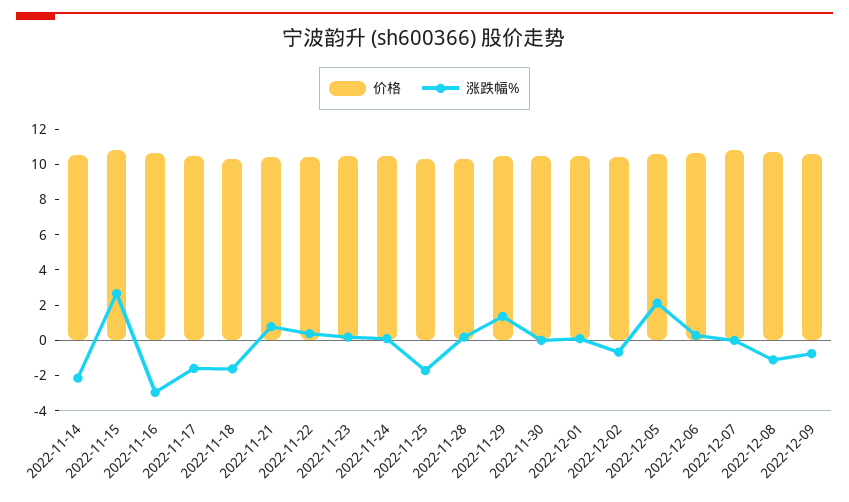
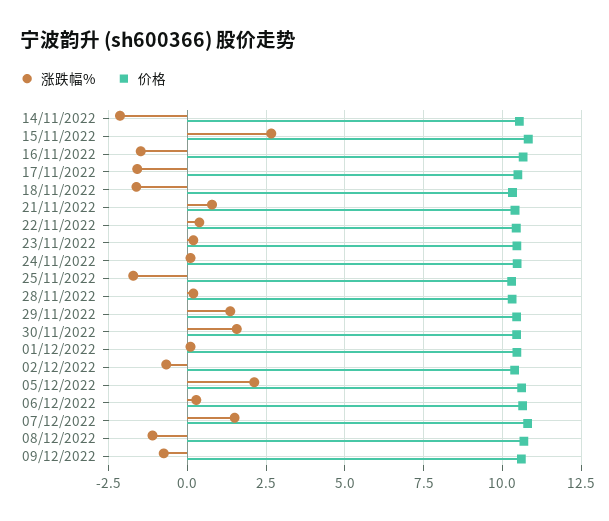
涨跌幅%, 2022-11-16: -3 -> -1.5
涨跌幅%, 2022-11-30: 0 -> 1.5
涨跌幅%, 2022-12-07: 0 -> 1.5

